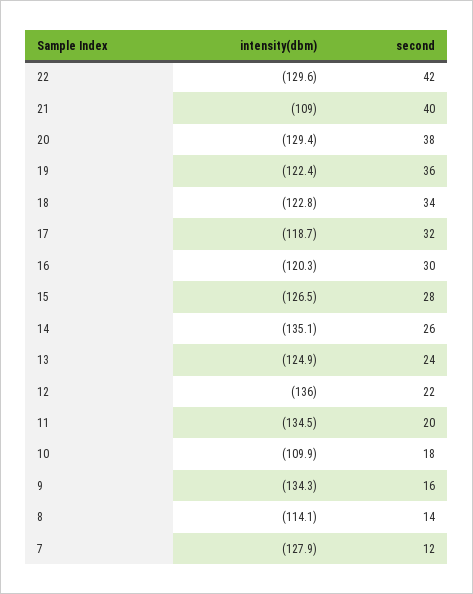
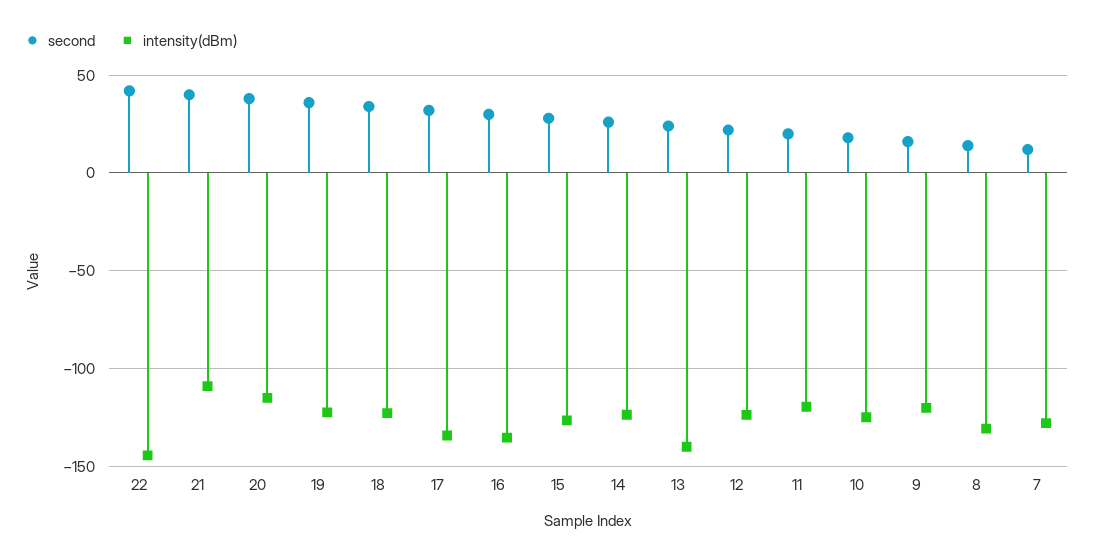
intensity(dbm), 22: -129.6 -> -145
intensity(dbm), 20: -129.4 -> -115
intensity(dbm), 17: -118.7 -> -135
intensity(dbm), 16: -120.3 -> -135
intensity(dbm), 14: -135.1 -> -125
intensity(dbm), 13: -124.9 -> -140
intensity(dbm), 12: -136 -> -125
intensity(dbm), 11: -134.5 -> -120
intensity(dbm), 10: -109.9 -> -125
intensity(dbm), 9: -134.3 -> -120
intensity(dbm), 8: -114.1 -> -130

